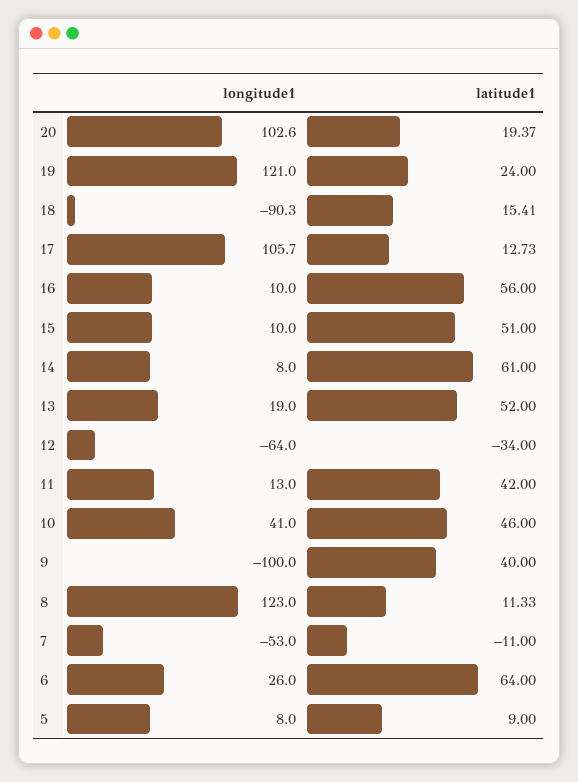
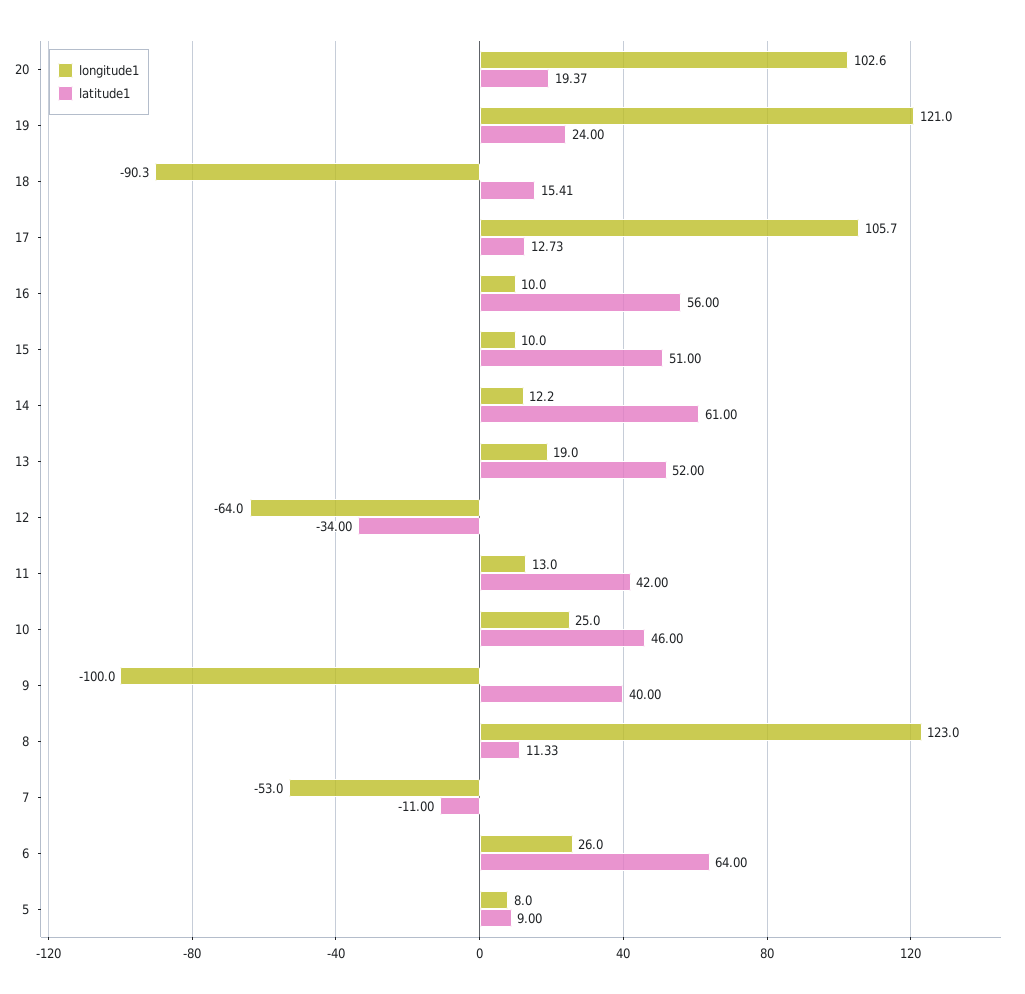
longitude1, 14: 8 -> 12.2
longitude1, 10: 41 -> 25

